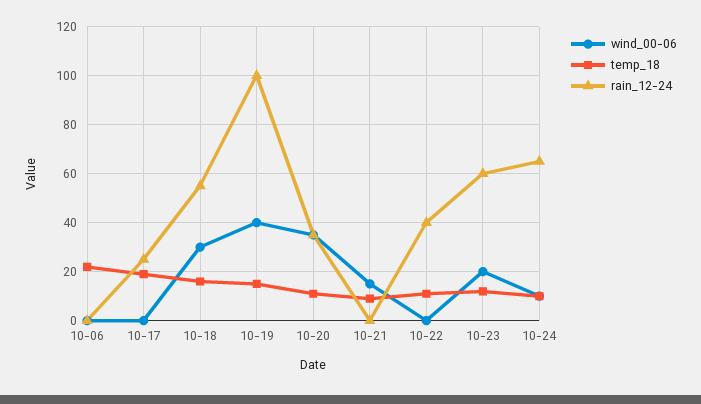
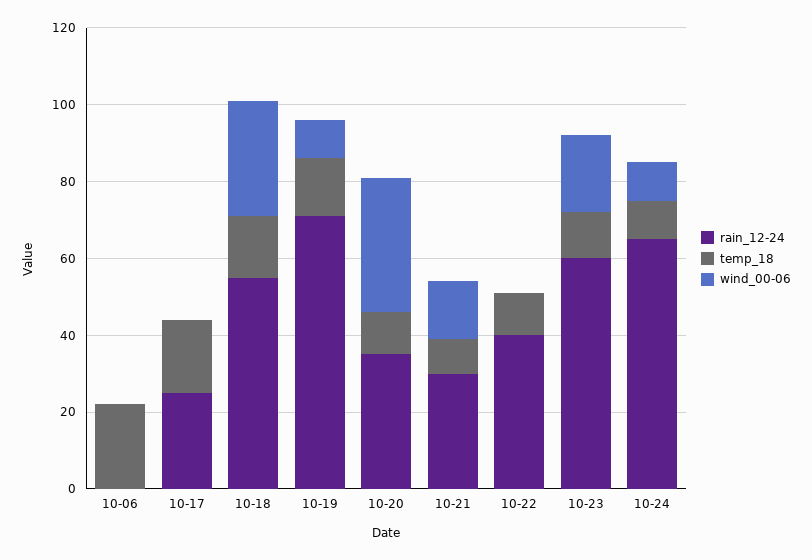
wind_00-06, 10-19: 40 -> 10
rain_12-24, 10-19: 100 -> 70
rain_12-24, 10-21: 0 -> 30

